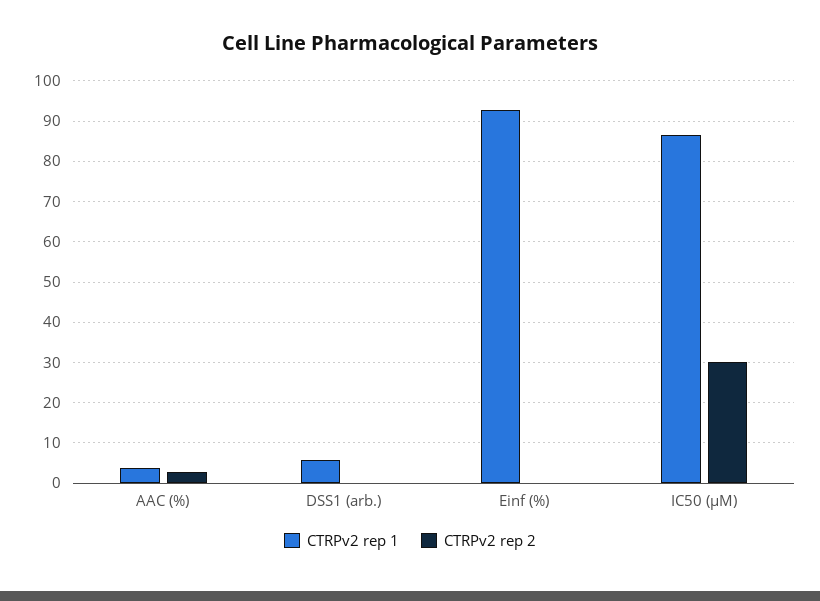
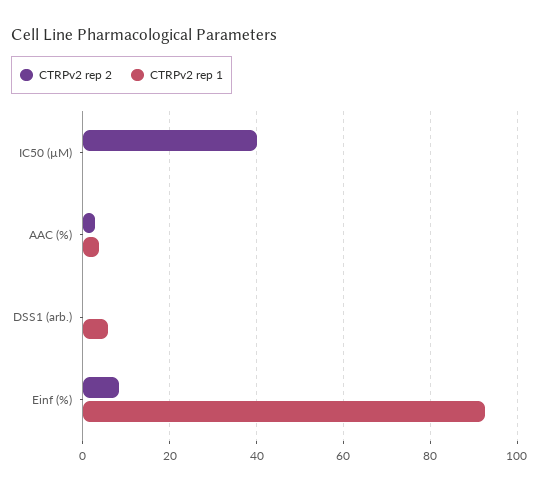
CTRPv2 rep 2, Einf (%): 0 -> 8
CTRPv2 rep 1, IC50 (µM): 86 -> 0
CTRPv2 rep 2, IC50 (µM): 30 -> 40

